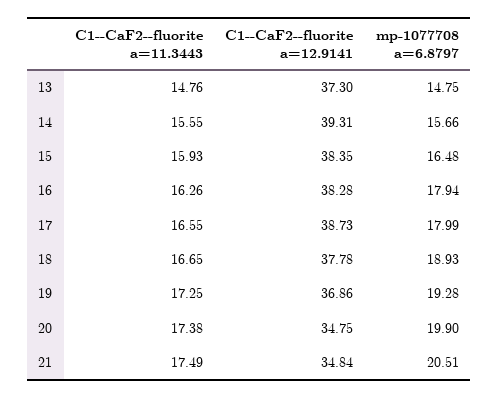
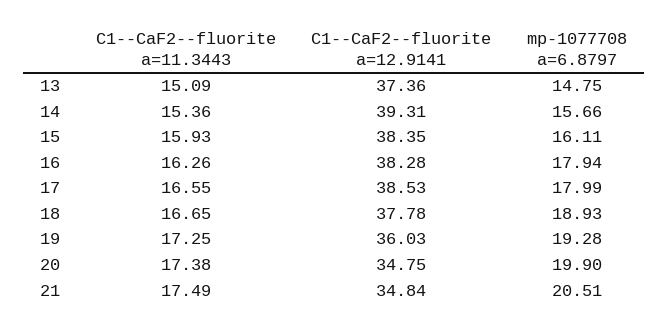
C1--CaF2--fluorite a=11.3443, 13: 14.76 -> 15.09
C1--CaF2--fluorite a=12.9141, 13: 37.3 -> 37.36
C1--CaF2--fluorite a=11.3443, 14: 15.55 -> 15.36
mp-1077708 a=6.8797, 15: 16.48 -> 16.11
C1--CaF2--fluorite a=12.9141, 17: 38.73 -> 38.53
C1--CaF2--fluorite a=12.9141, 19: 36.86 -> 36.03

